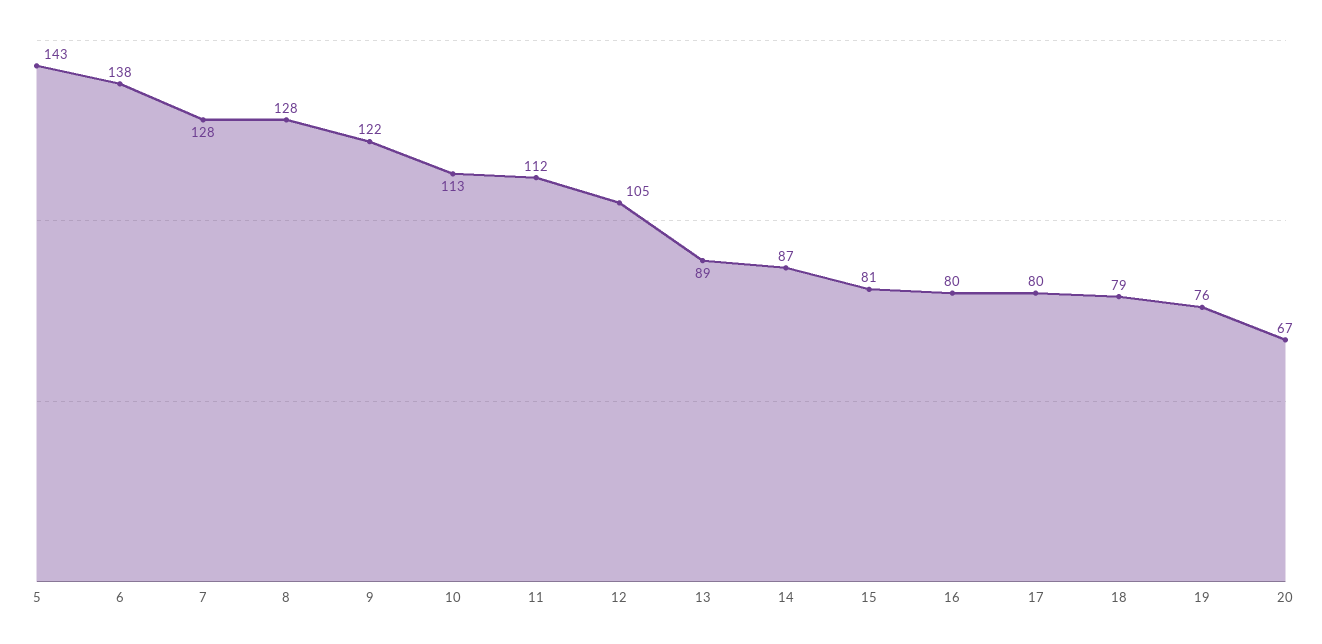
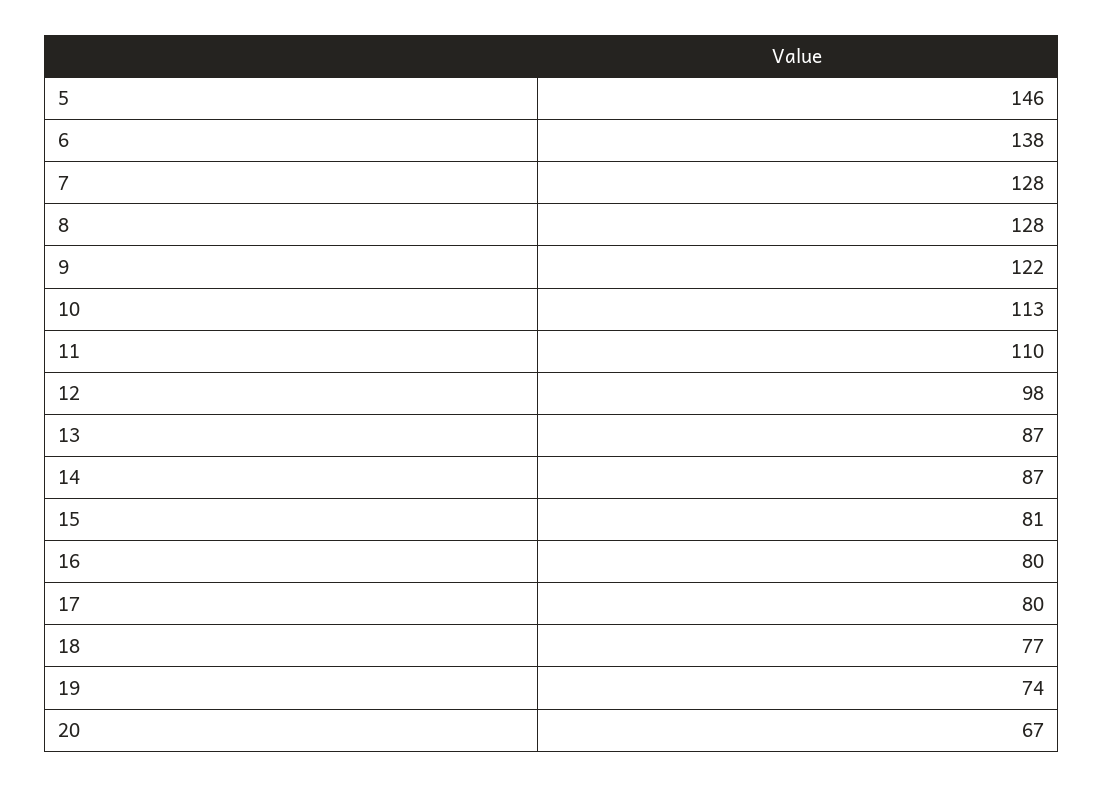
5: 143 -> 146
11: 112 -> 110
12: 105 -> 98
13: 89 -> 87
18: 79 -> 77
19: 76 -> 74

